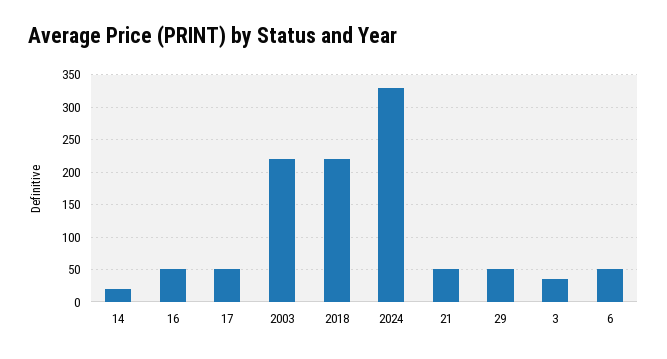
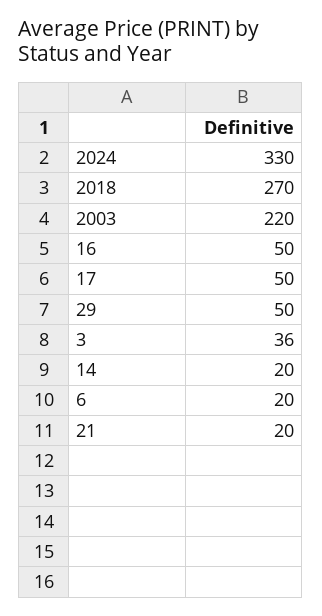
2018: 220 -> 270
21: 50 -> 20
6: 50 -> 20

